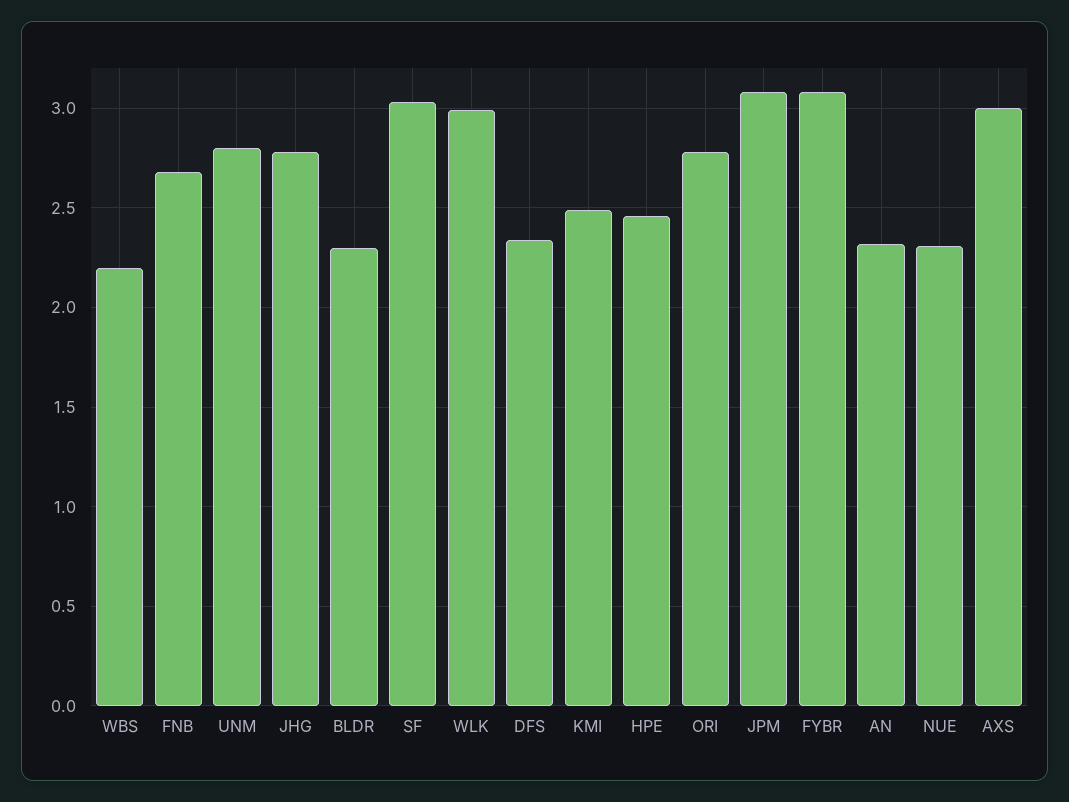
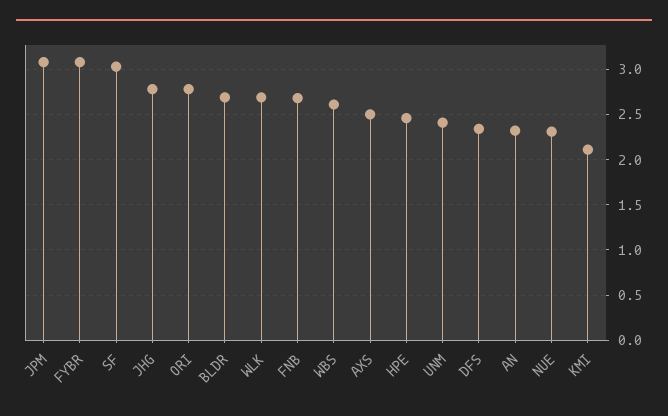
WBS: 2.2 -> 2.6
UNM: 2.8 -> 2.4
BLDR: 2.3 -> 2.7
WLK: 3 -> 2.7
KMI: 2.5 -> 2.1
AXS: 3 -> 2.5

